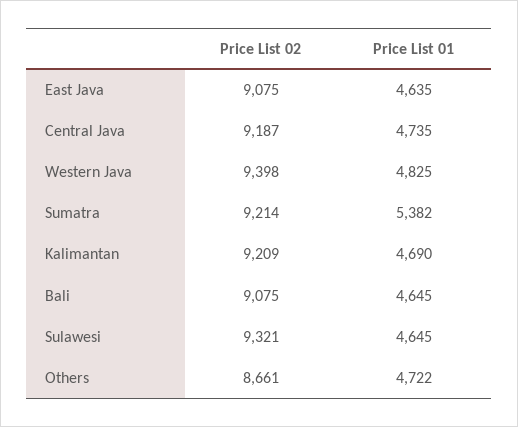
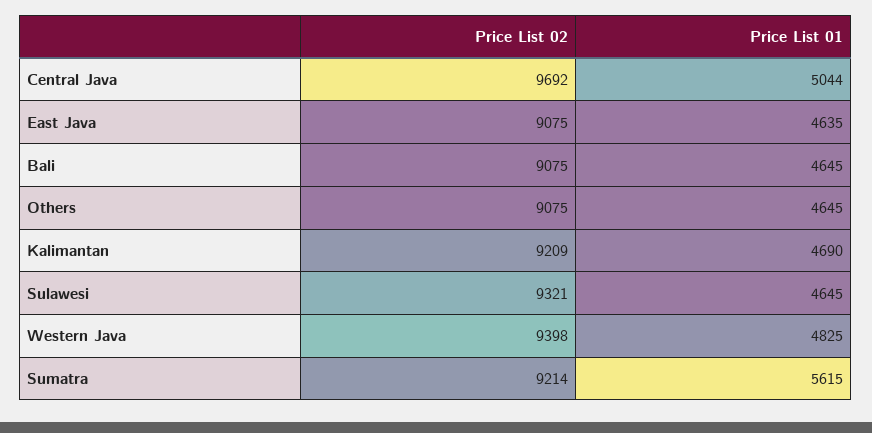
Price List 02, Central Java: 9187 -> 9692
Price List 01, Central Java: 4735 -> 5044
Price List 01, Sumatra: 5382 -> 5615
Price List 02, Others: 8661 -> 9075
Price List 01, Others: 4722 -> 4645

